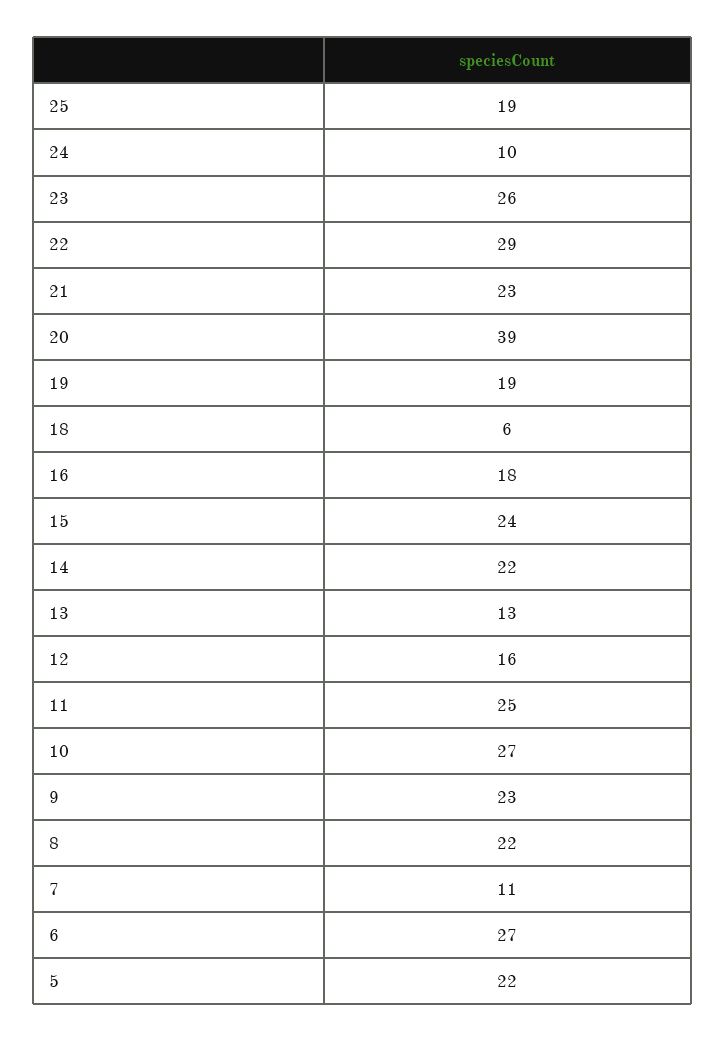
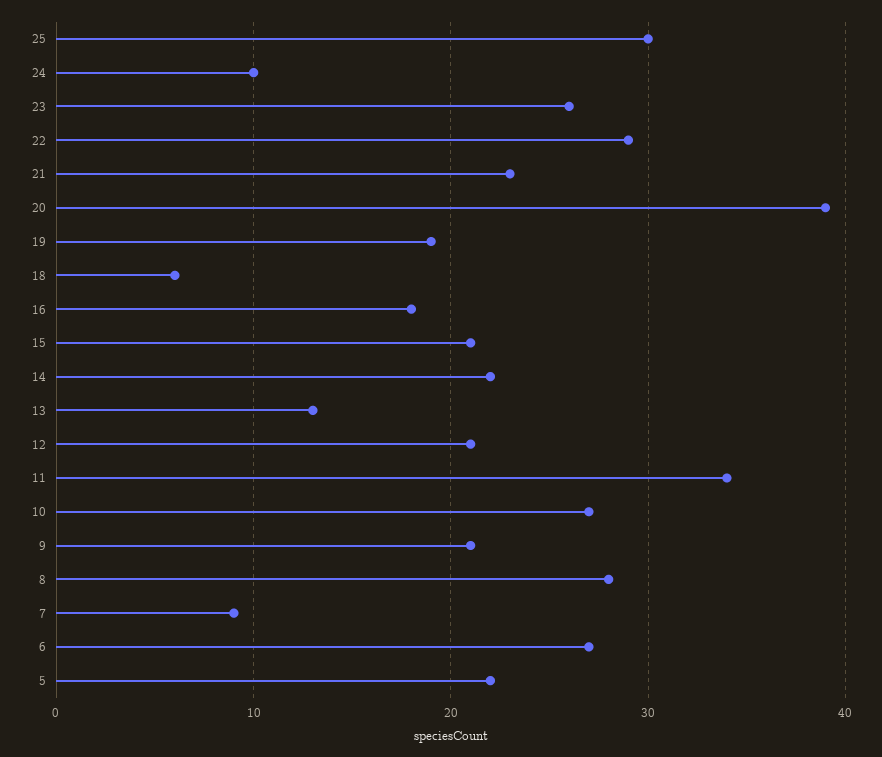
25: 19 -> 30
15: 24 -> 21
12: 16 -> 21
11: 25 -> 34
9: 23 -> 21
8: 22 -> 28
7: 11 -> 9

